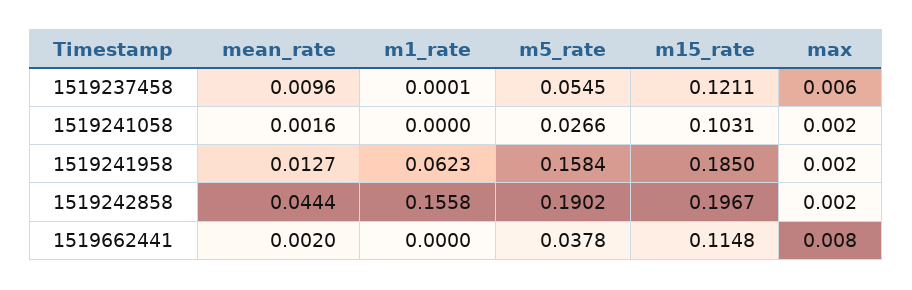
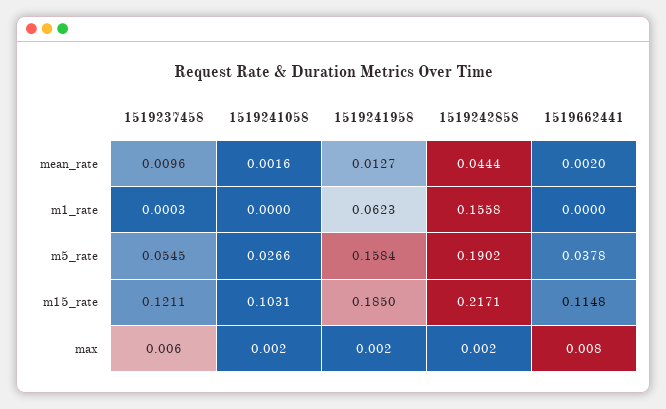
m1_rate, 1519237458: 0.0001 -> 0.0003
m15_rate, 1519242858: 0.1967 -> 0.2171

